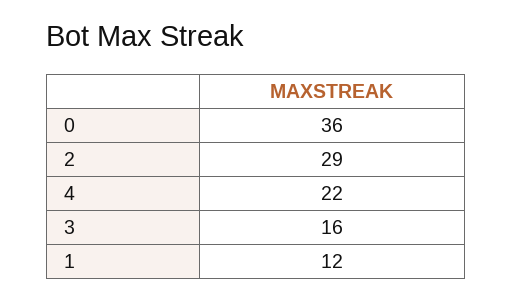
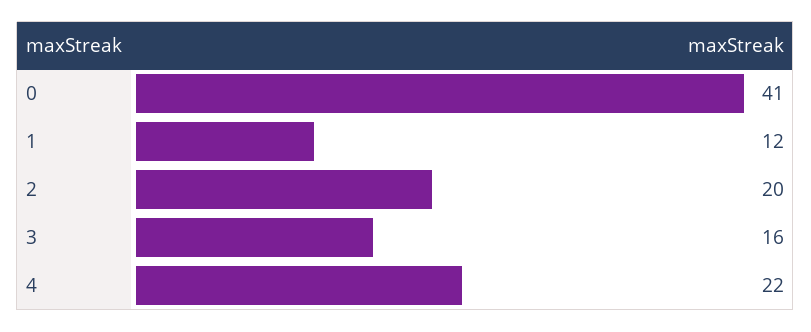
0: 36 -> 41
2: 29 -> 20

